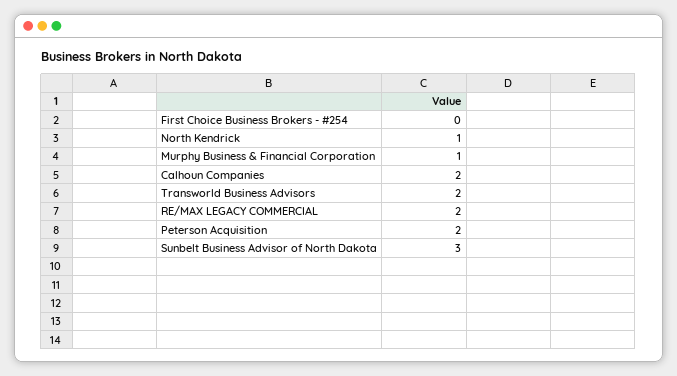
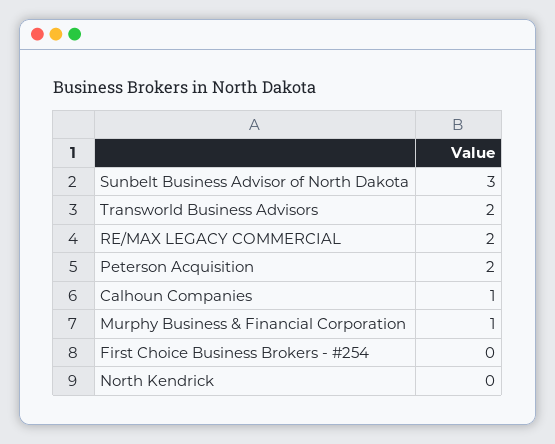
North Kendrick: 1 -> 0
Calhoun Companies: 2 -> 1

